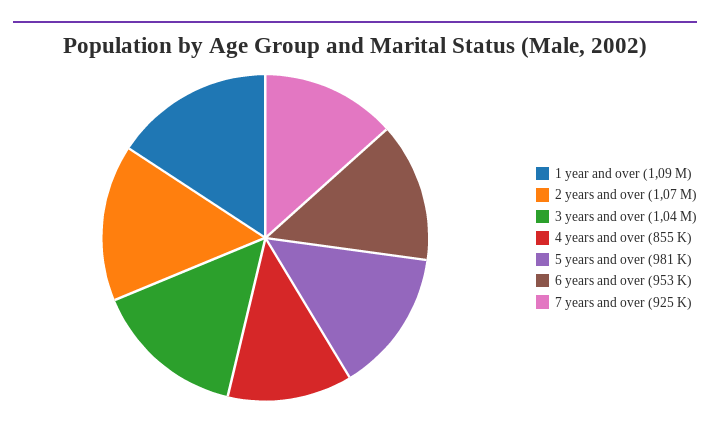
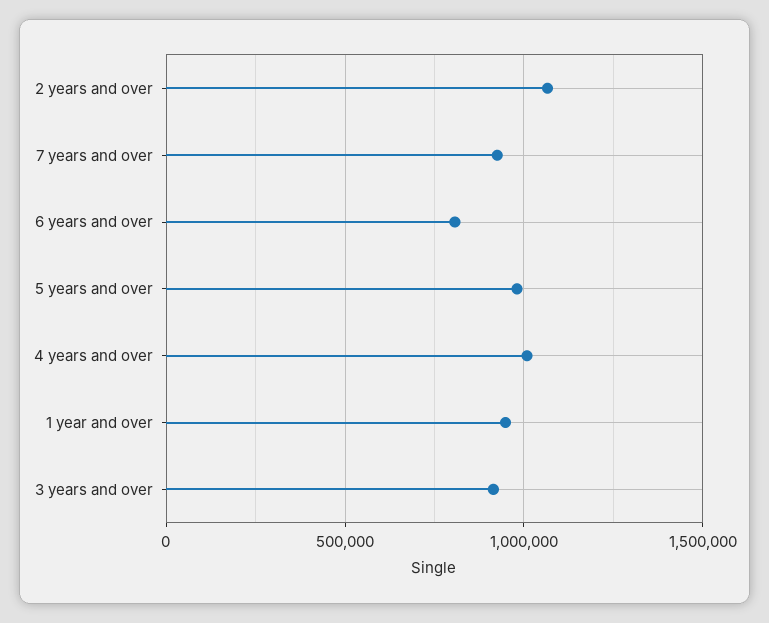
1 year and over: 1090000 -> 950000
3 years and over: 1040000 -> 900000
4 years and over: 855000 -> 1000000
6 years and over: 953000 -> 800000

